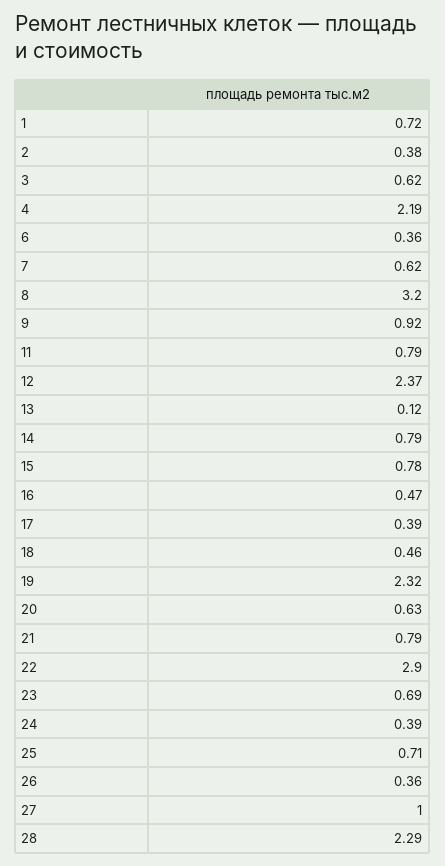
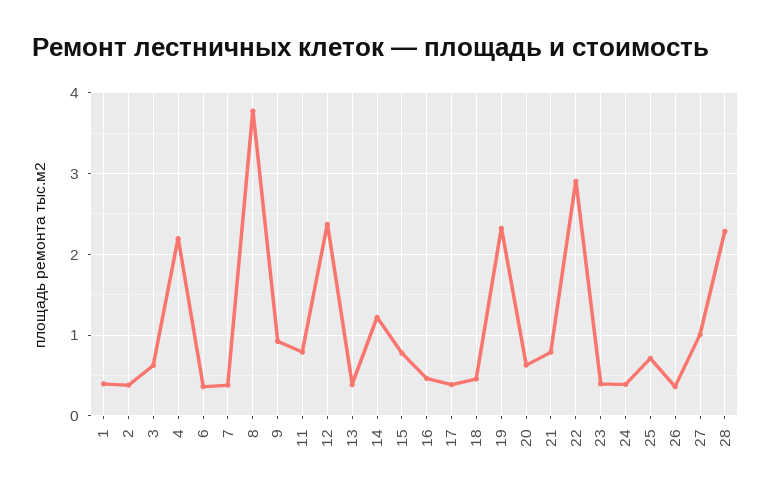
1: 0.72 -> 0.4
7: 0.62 -> 0.4
8: 3.2 -> 3.8
13: 0.12 -> 0.4
14: 0.79 -> 1.2
23: 0.69 -> 0.4

